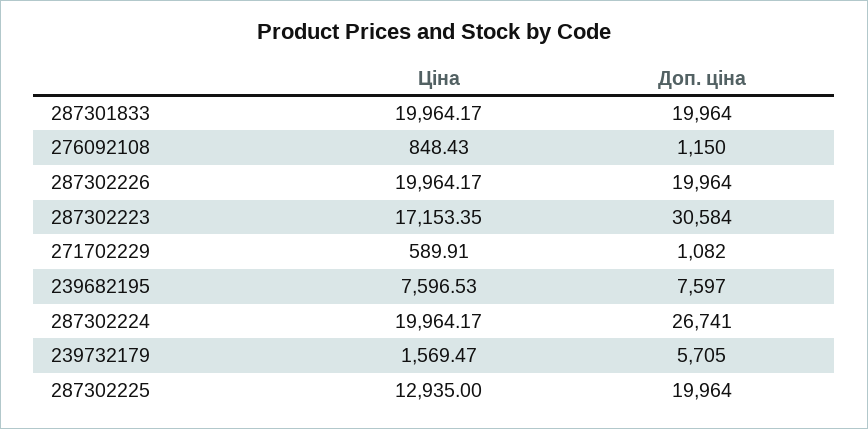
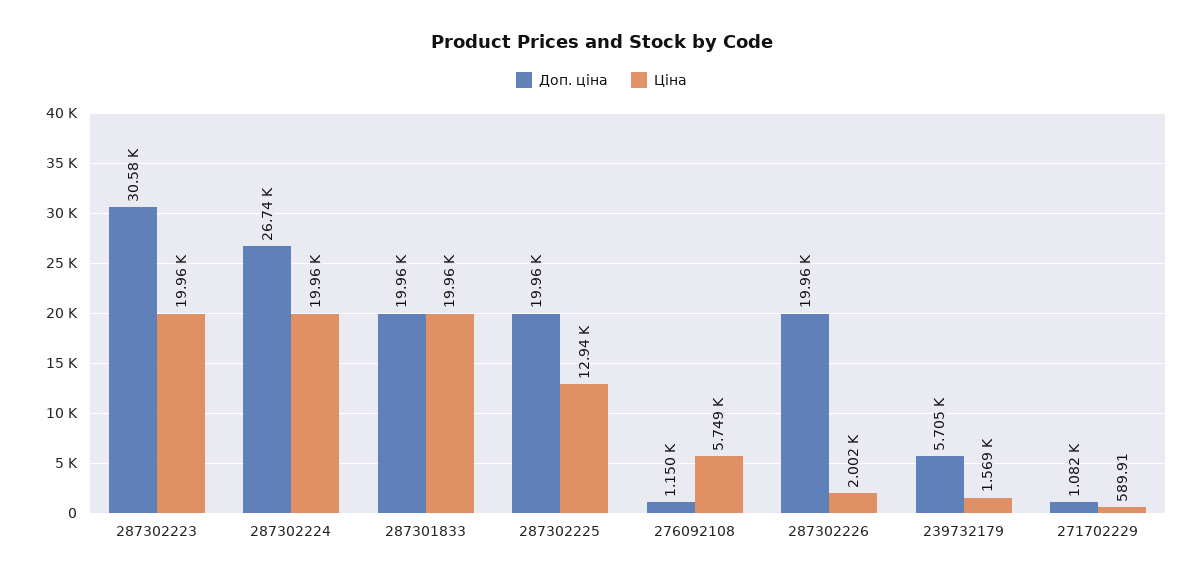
Ціна, 276092108: 848.43 -> 5749
Ціна, 287302226: 19964.17 -> 2002
Ціна, 287302223: 17153.35 -> 19960
Ціна, 239682195: 7596.53 -> none
Доп. ціна, 239682195: 7597 -> none

